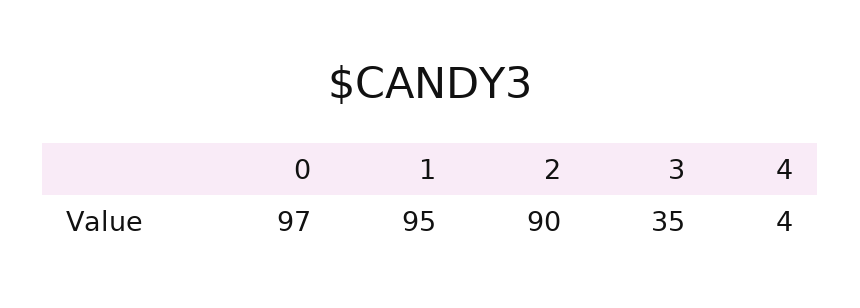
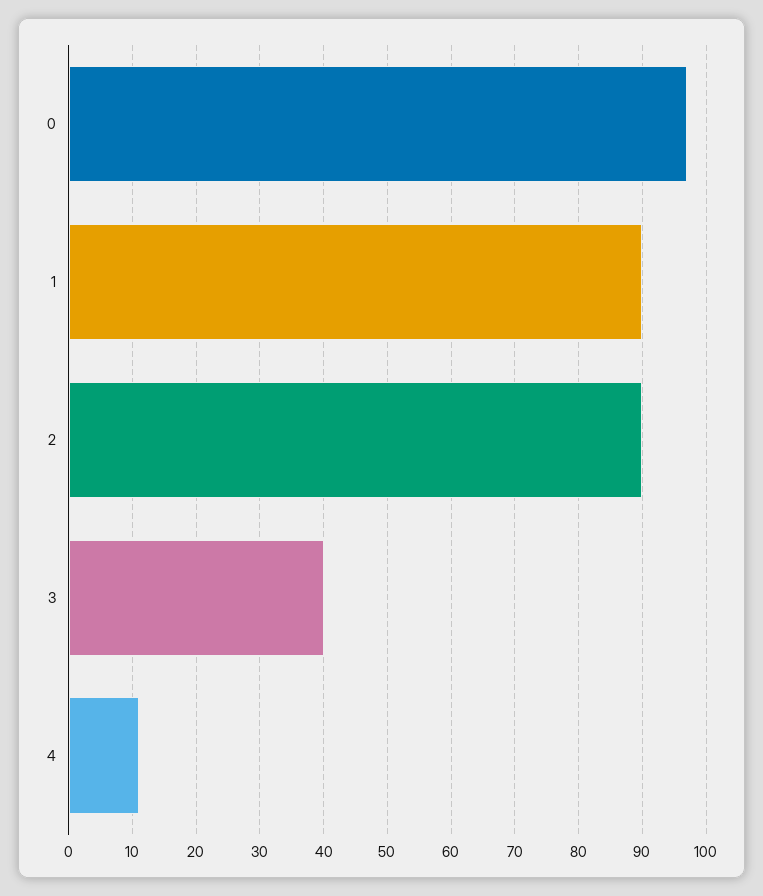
1: 95 -> 90
3: 35 -> 40
4: 4 -> 11

